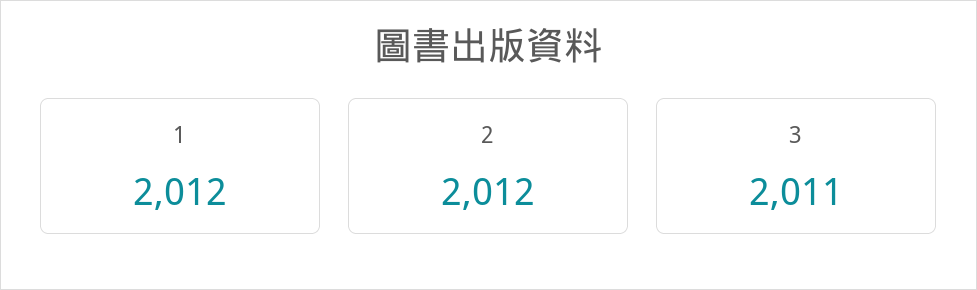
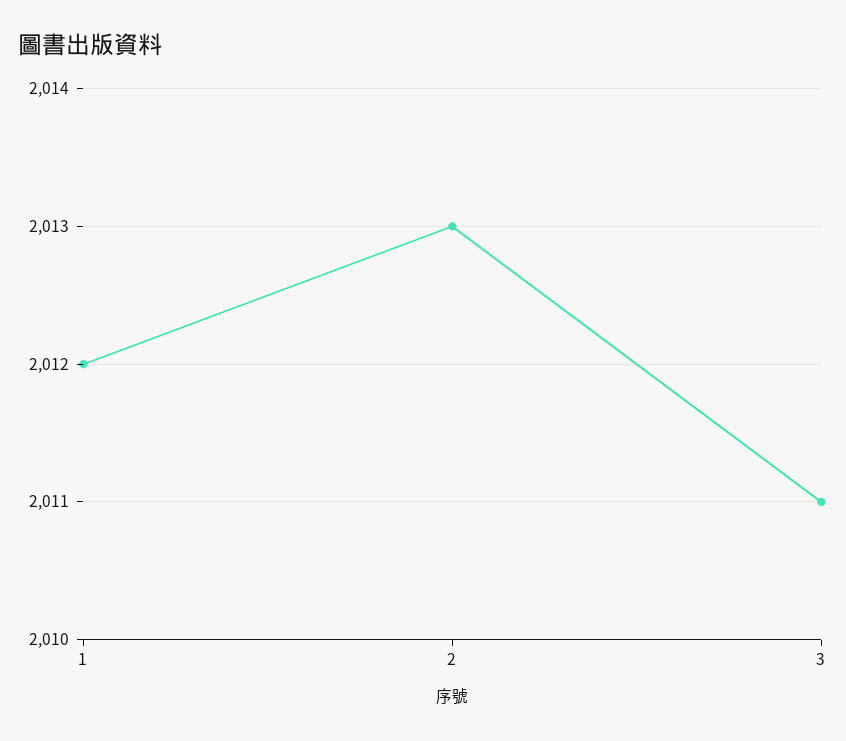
2: 2012 -> 2013

